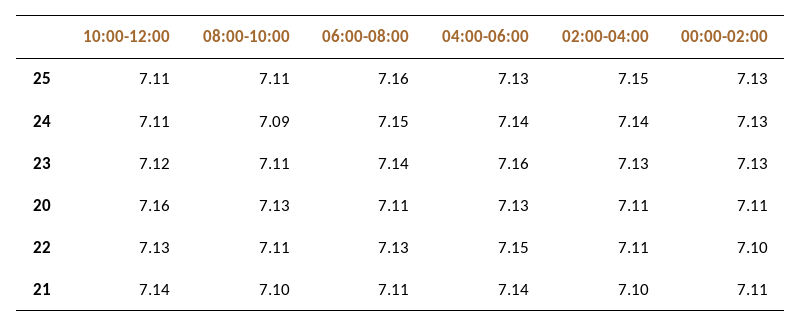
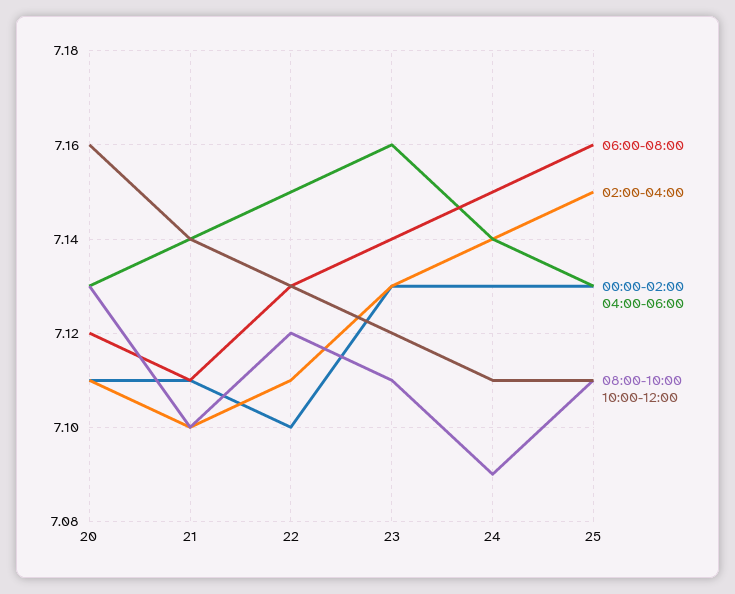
06:00-08:00, 20: 7.11 -> 7.12
08:00-10:00, 22: 7.11 -> 7.12

